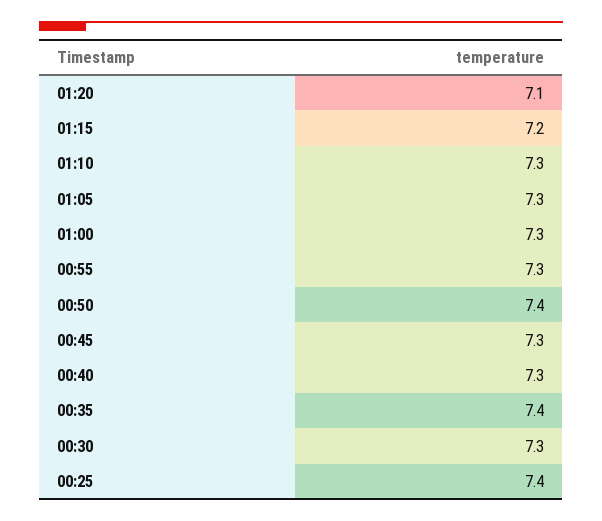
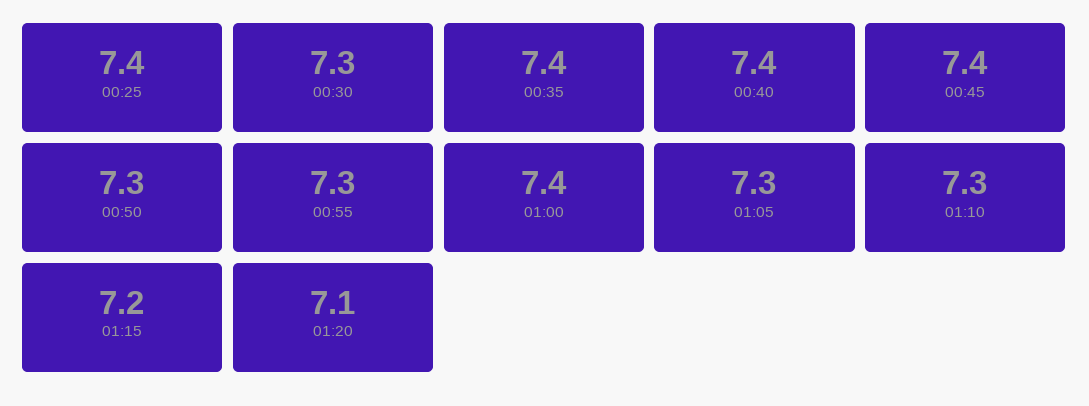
01:00: 7.3 -> 7.4
00:50: 7.4 -> 7.3
00:45: 7.3 -> 7.4
00:40: 7.3 -> 7.4

